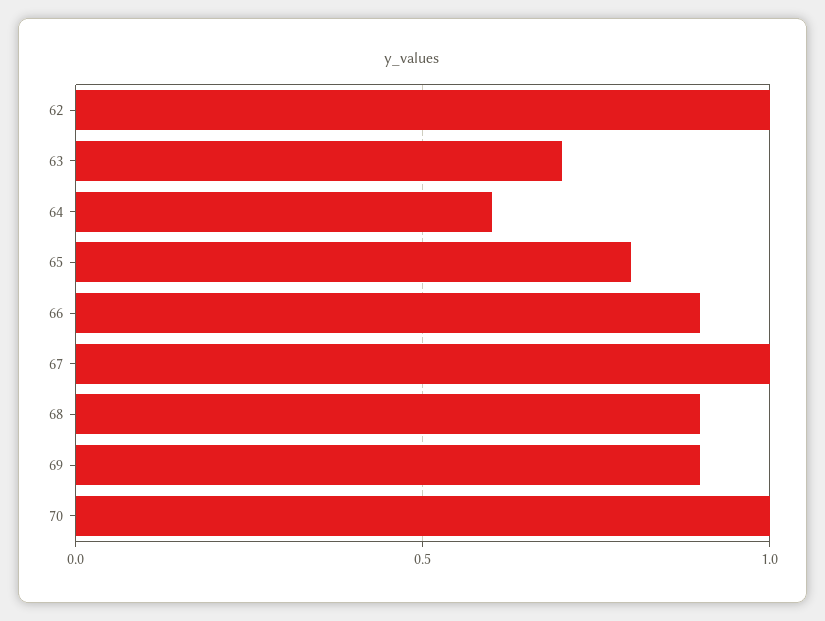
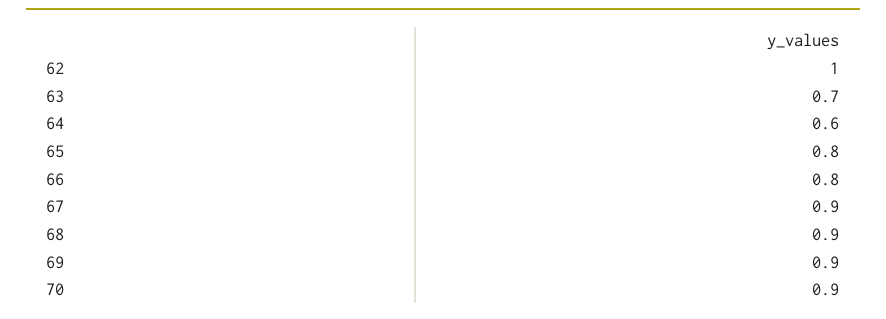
66: 0.9 -> 0.8
67: 1 -> 0.9
70: 1 -> 0.9

